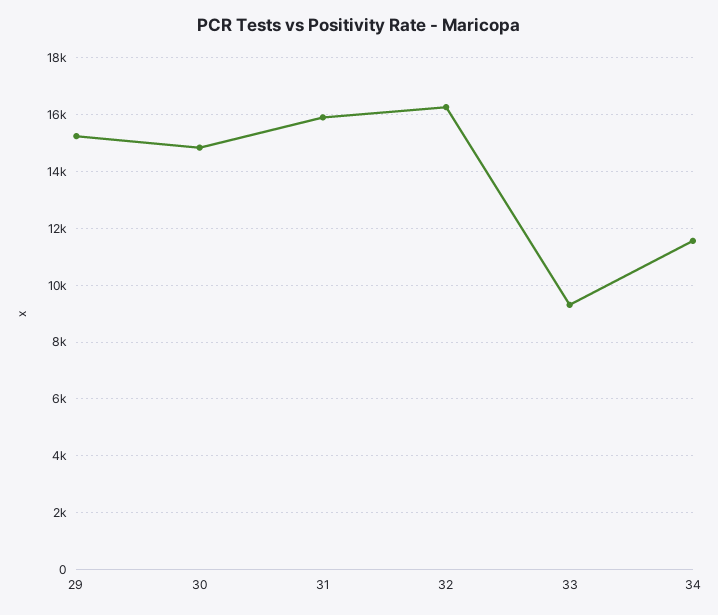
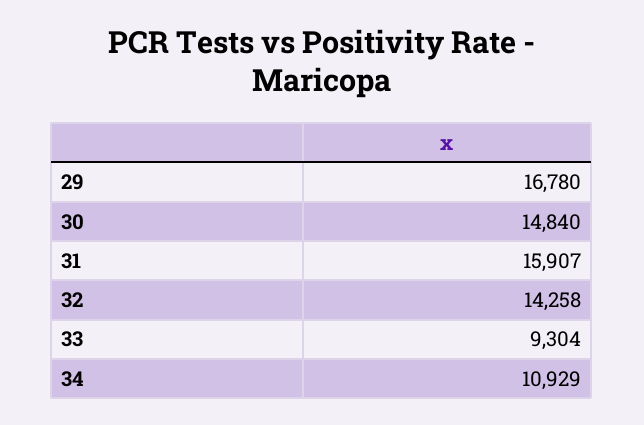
29: 15250 -> 16780
32: 16250 -> 14258
34: 11500 -> 10929

